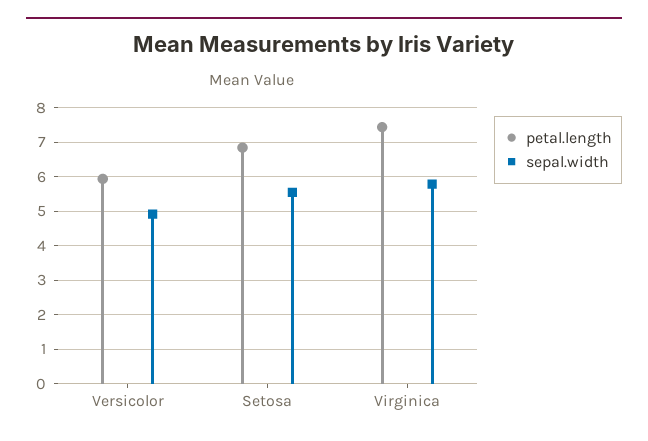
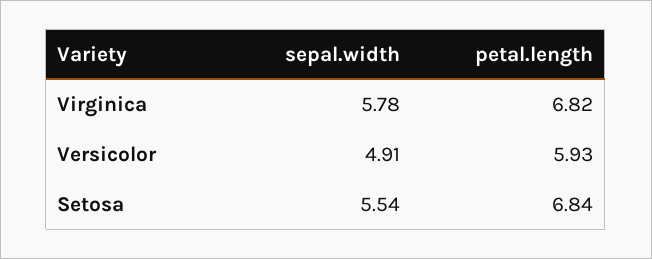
petal.length, Virginica: 7.4 -> 6.82

